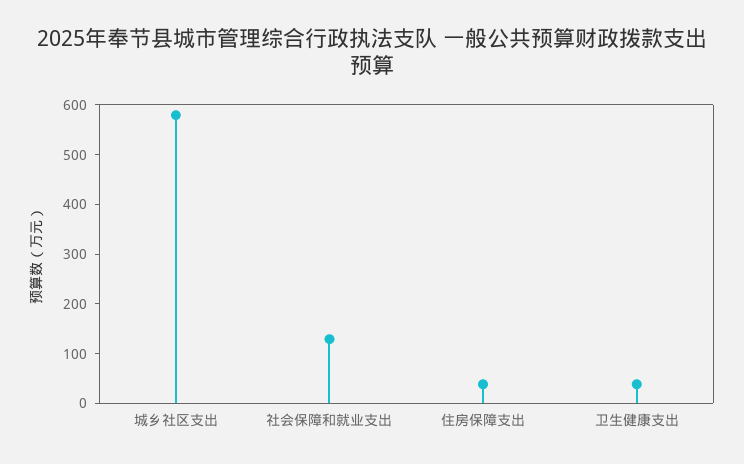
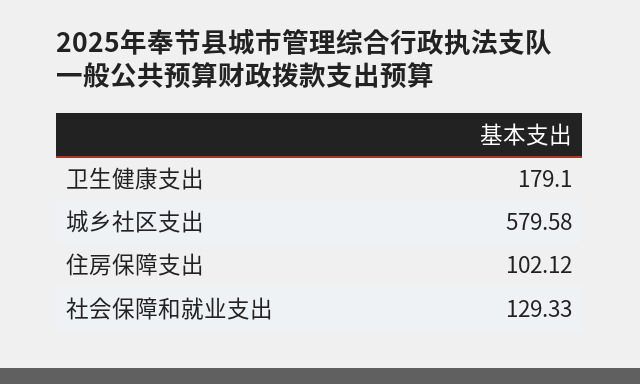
住房保障支出: 40 -> 102.12
卫生健康支出: 40 -> 179.1

